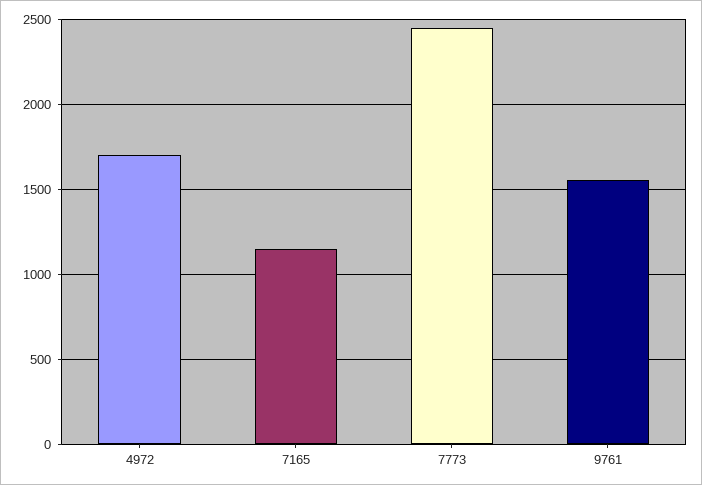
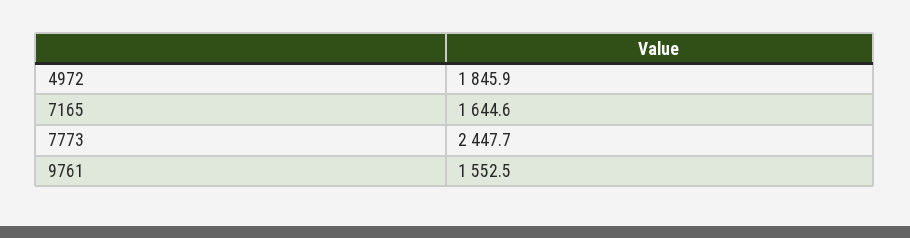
4972: 1700 -> 1845.9
7165: 1150 -> 1644.6

